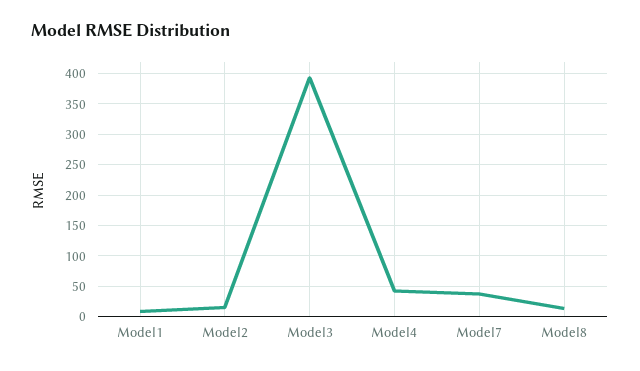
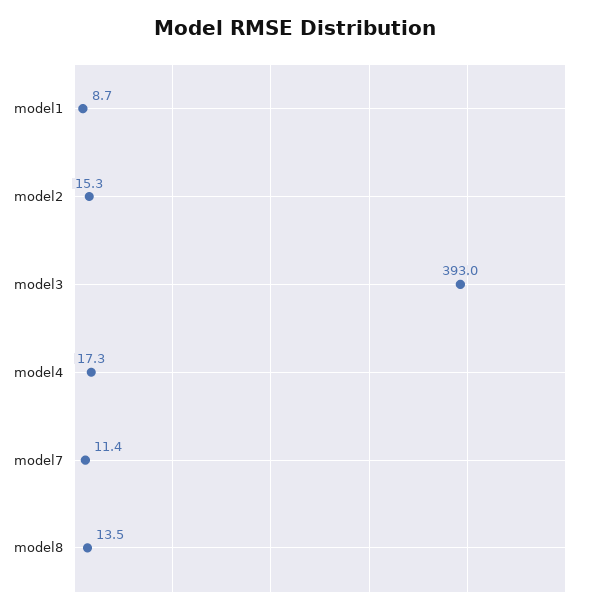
Model4: 40 -> 17.3
Model7: 40 -> 11.4

